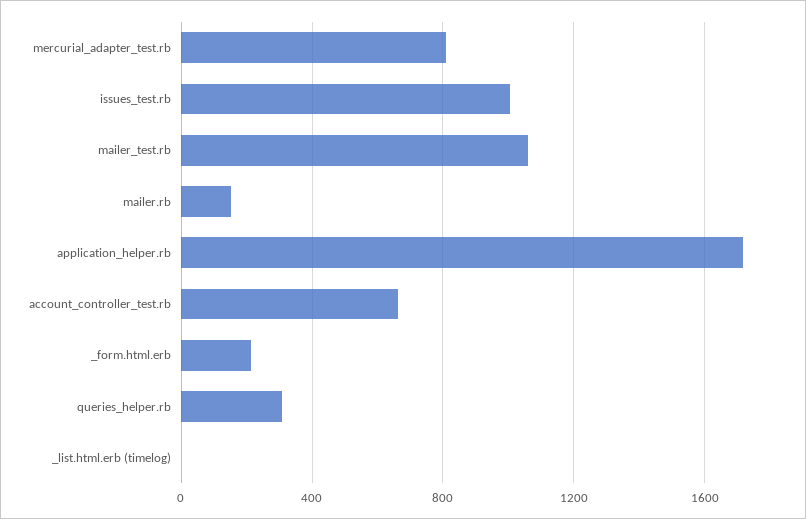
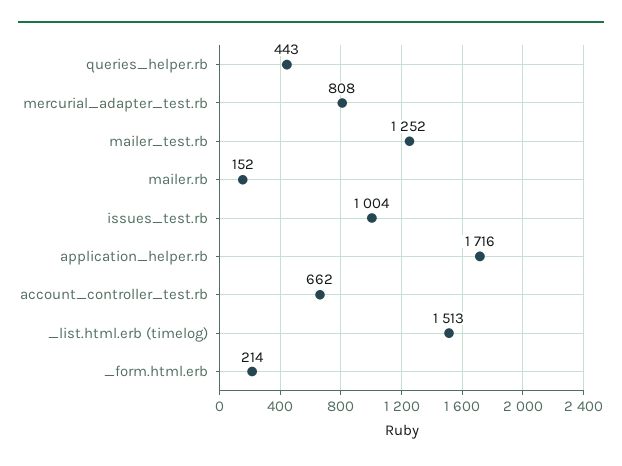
mailer_test.rb: 1050 -> 1252
queries_helper.rb: 300 -> 443
_list.html.erb (timelog): 0 -> 1513

